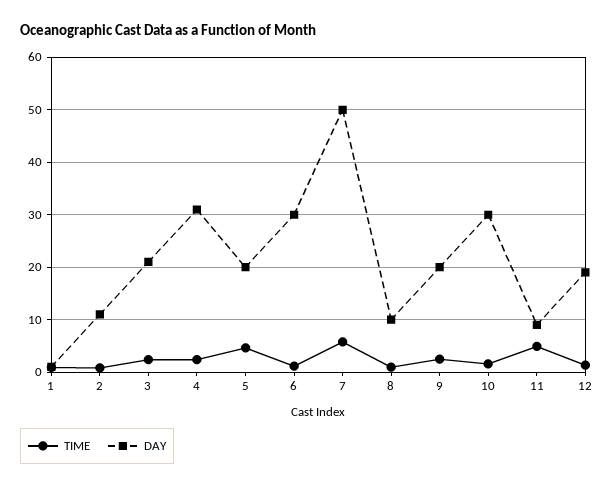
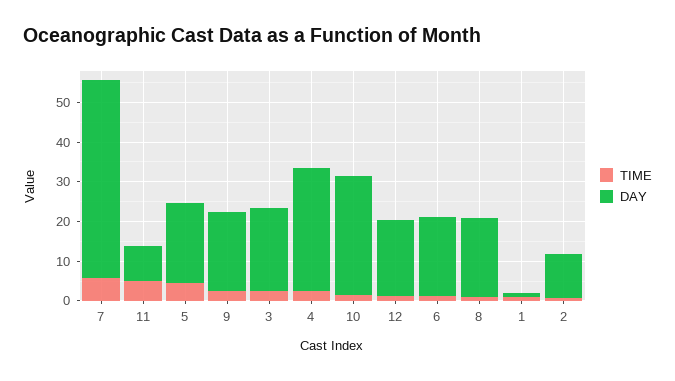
DAY, 6: 30 -> 20
DAY, 8: 10 -> 20

